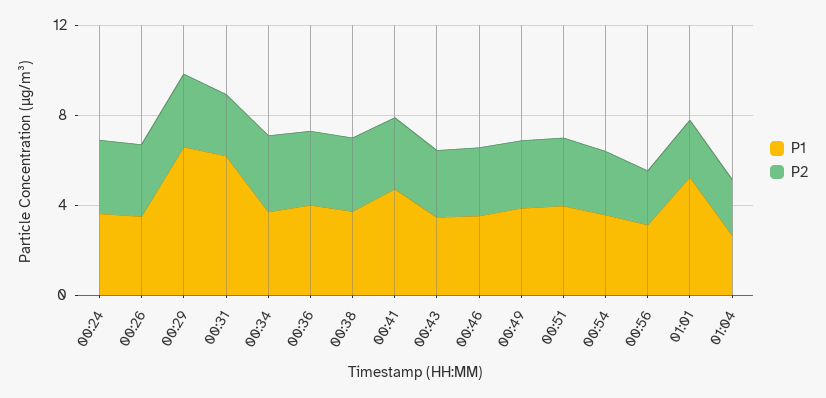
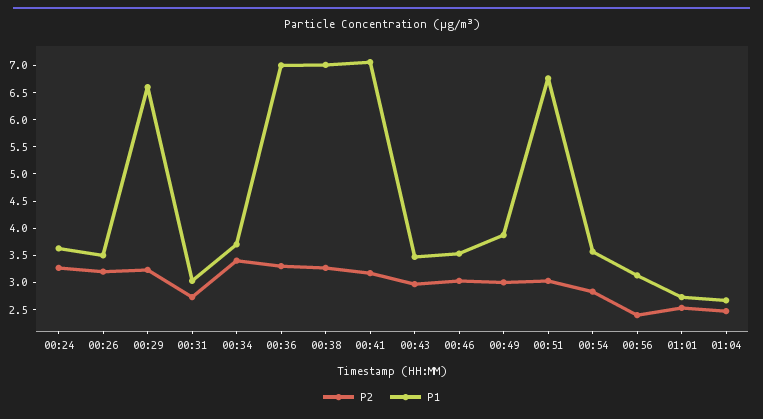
P1, 00:31: 6 -> 3
P1, 00:36: 4 -> 7
P1, 00:38: 4 -> 7
P1, 00:41: 5 -> 7
P1, 00:51: 4 -> 6.75
P1, 01:01: 5 -> 2.75

